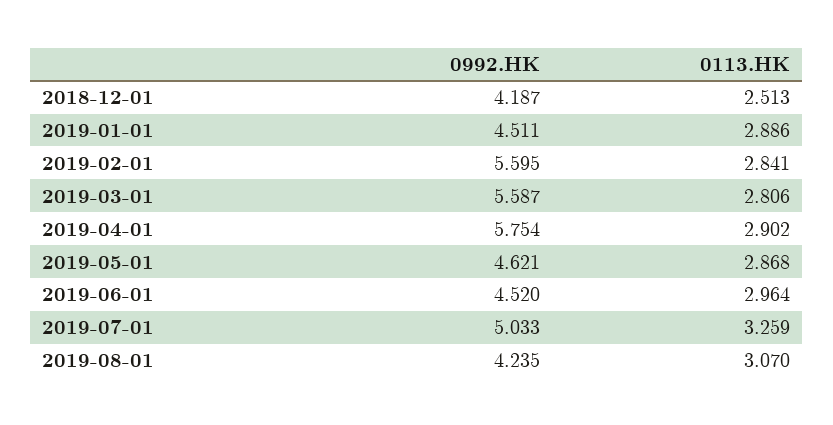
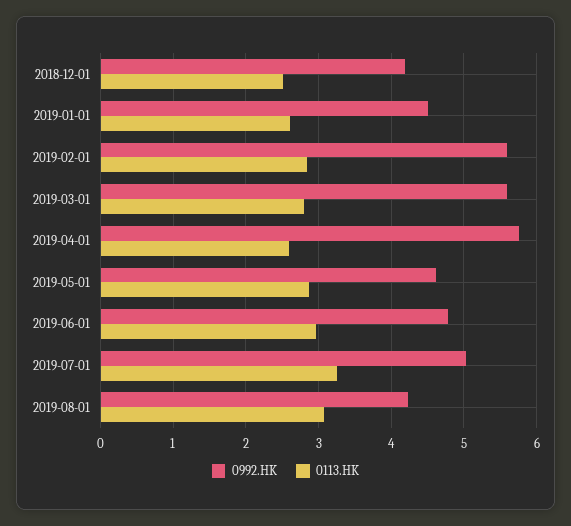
0113.HK, 2019-01-01: 2.886 -> 2.6
0113.HK, 2019-04-01: 2.902 -> 2.6
0992.HK, 2019-06-01: 4.52 -> 4.8

